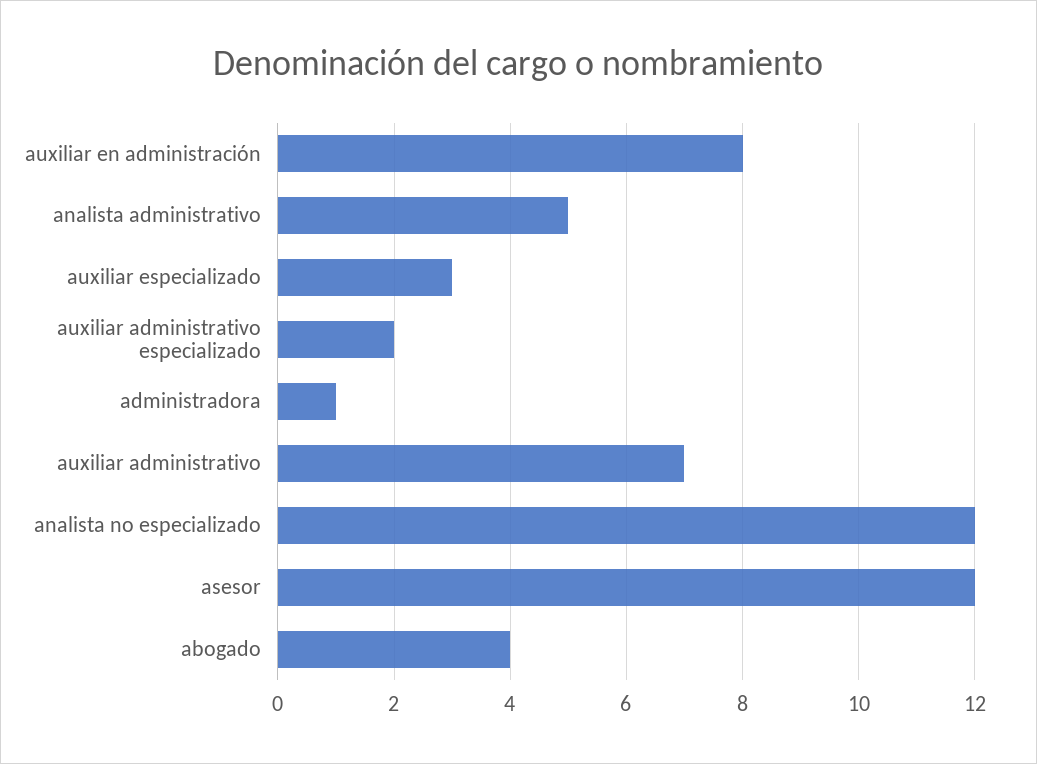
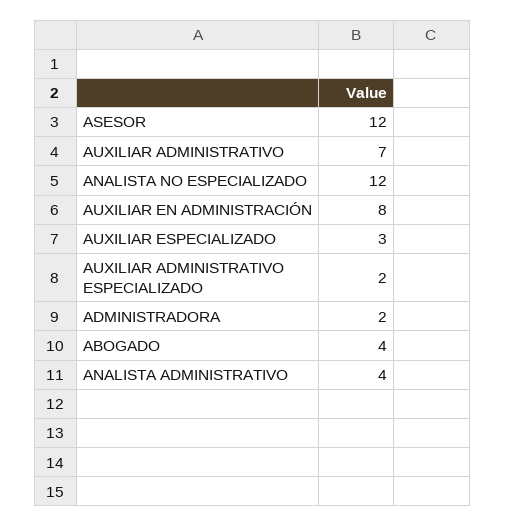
analista administrativo: 5 -> 4
administradora: 1 -> 2

